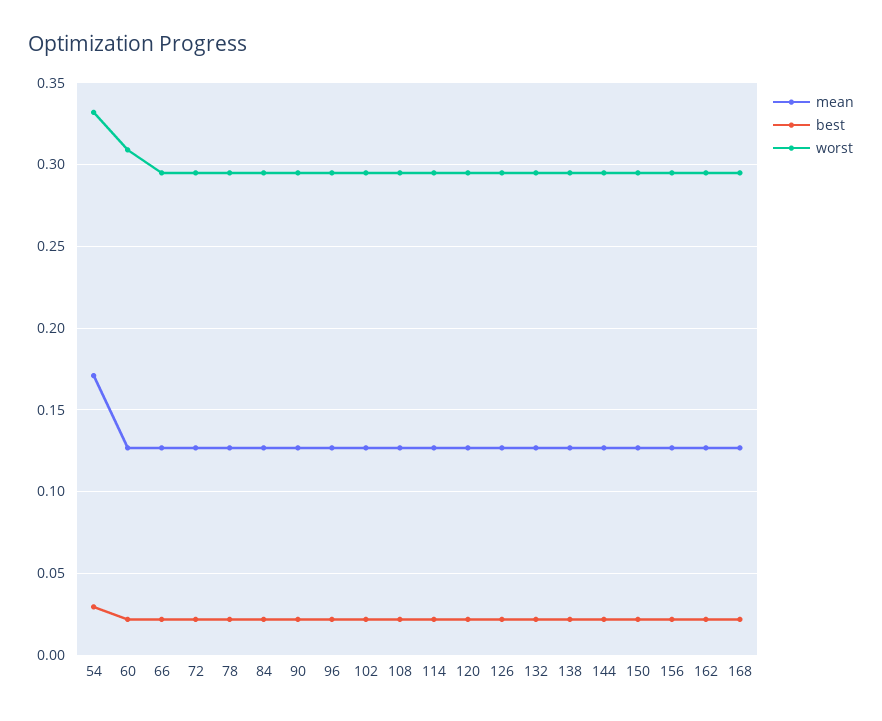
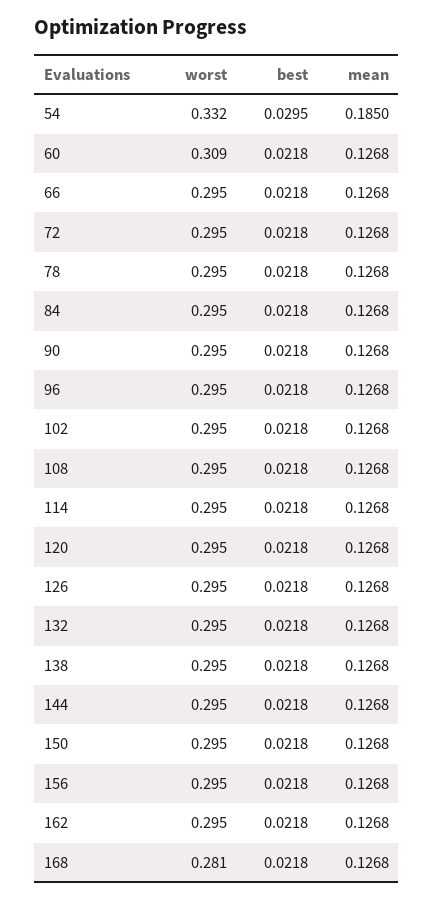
mean, 54: 0.17 -> 0.185
worst, 168: 0.295 -> 0.281

